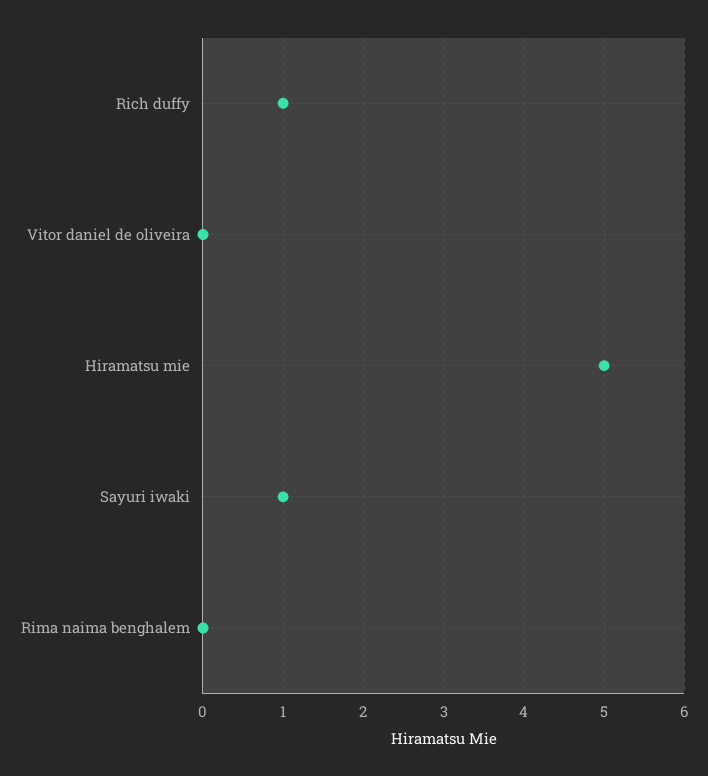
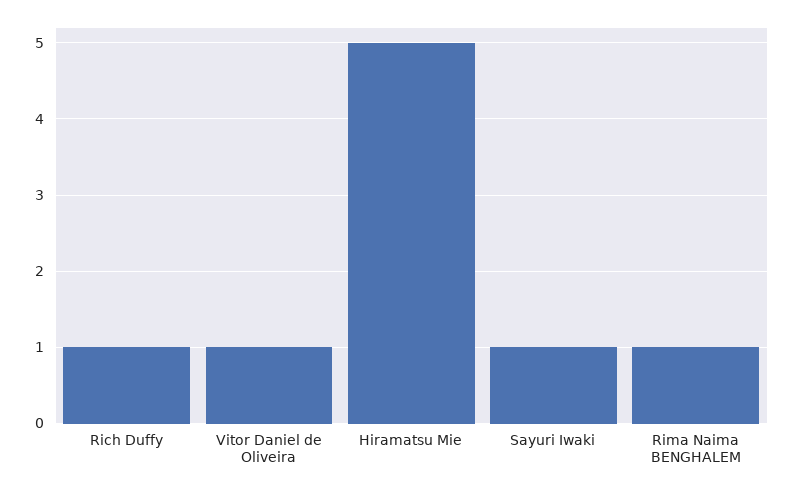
Vitor daniel de oliveira: 0 -> 1
Rima naima benghalem: 0 -> 1

